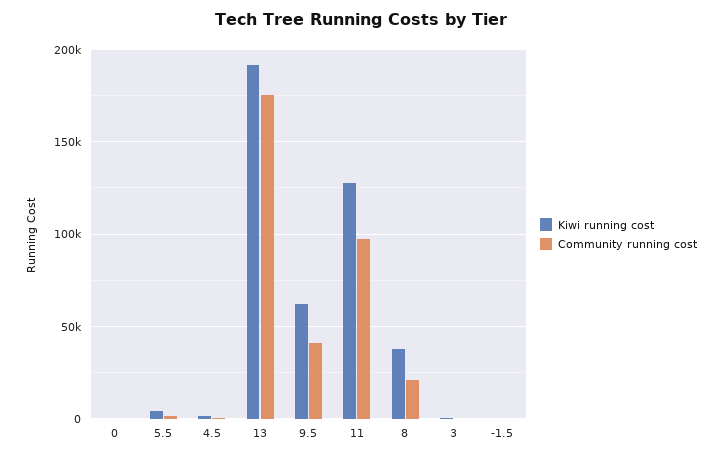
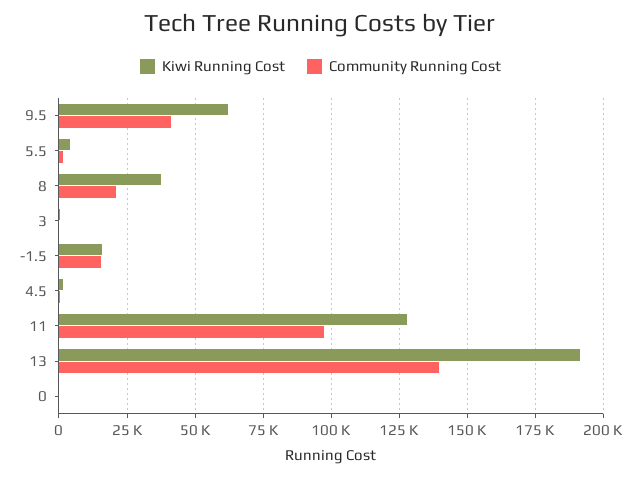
Community running cost, 13: 175000 -> 140000
Kiwi running cost, -1.5: 0 -> 15000
Community running cost, -1.5: 0 -> 15000

